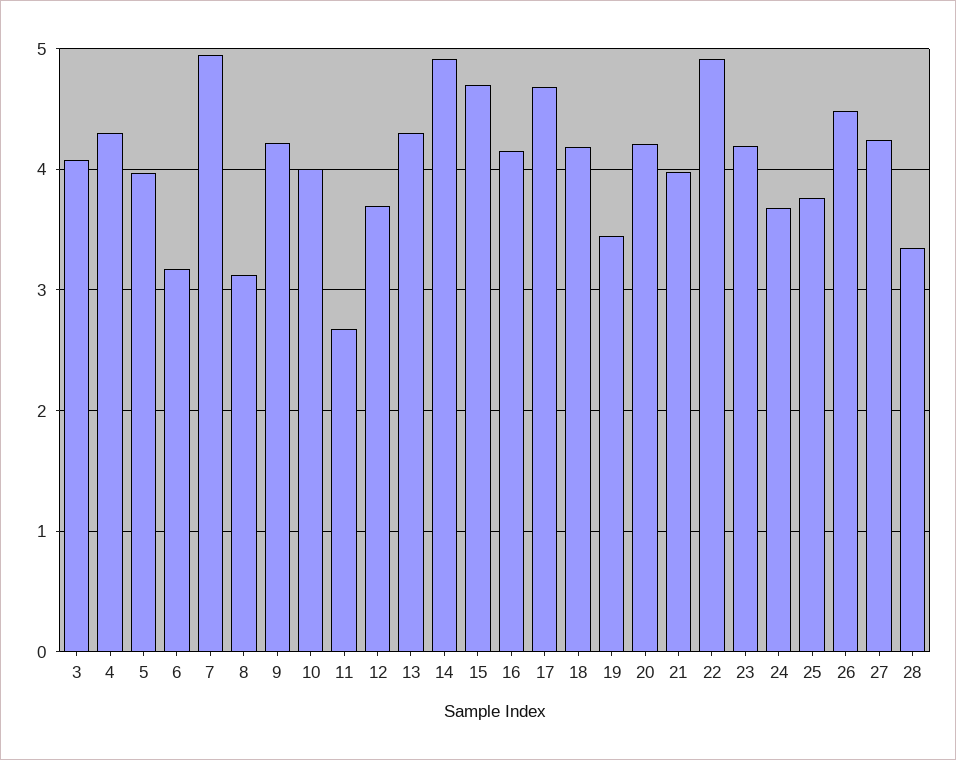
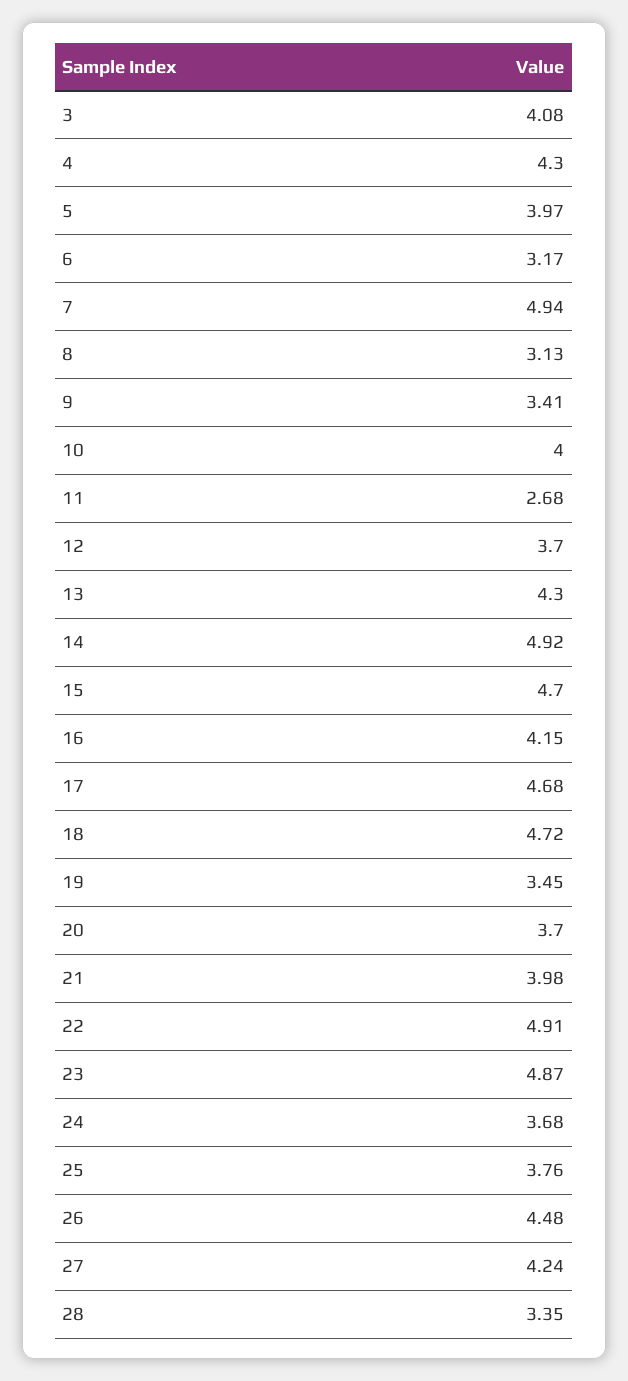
9: 4.2 -> 3.41
18: 4.2 -> 4.72
20: 4.2 -> 3.7
23: 4.2 -> 4.87

